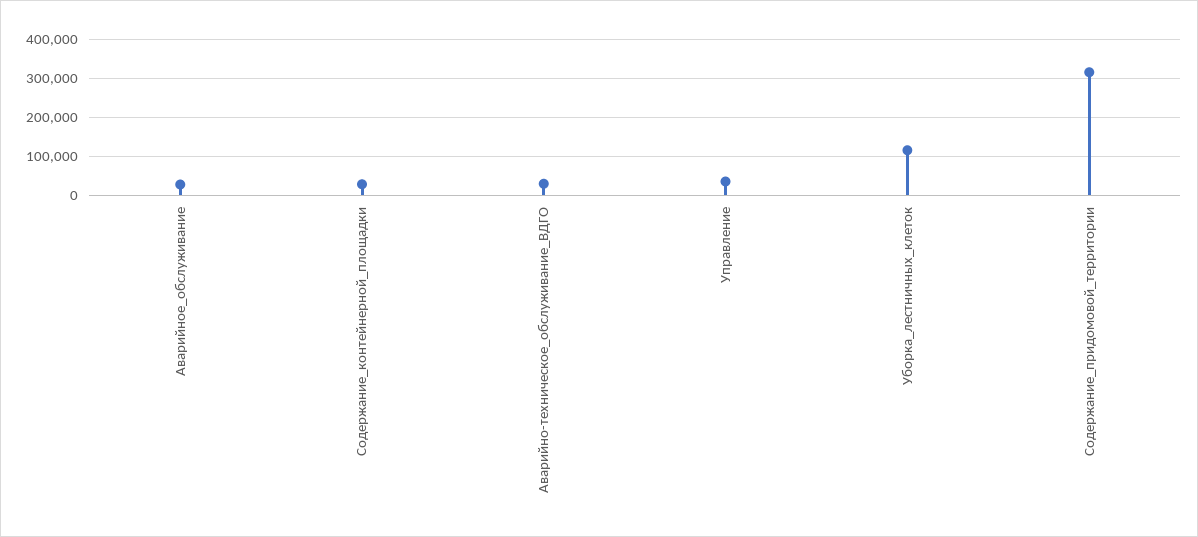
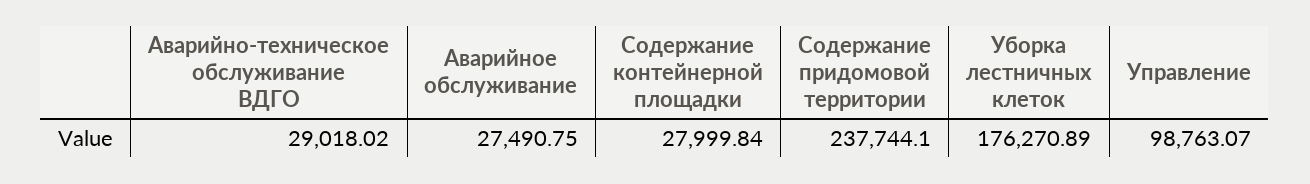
Управление: 40000 -> 98763.07
Уборка_лестничных_клеток: 120000 -> 176270.89
Содержание_придомовой_территории: 320000 -> 237744.1

